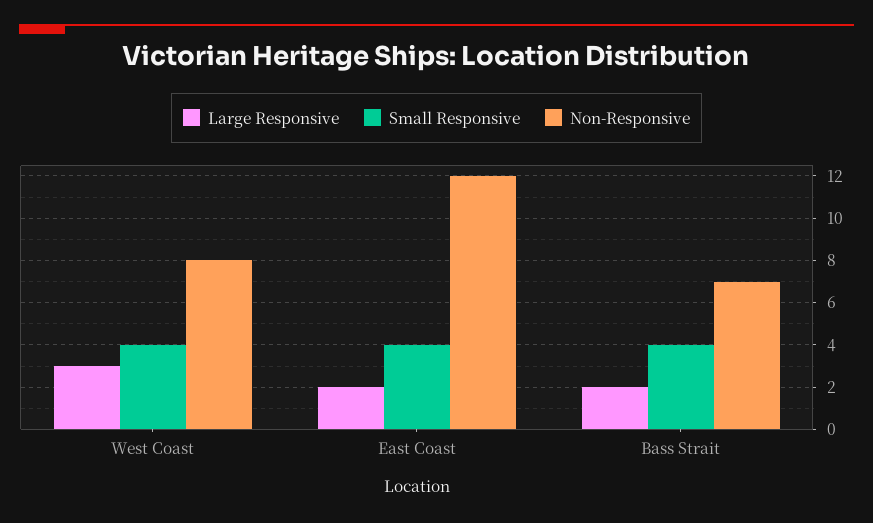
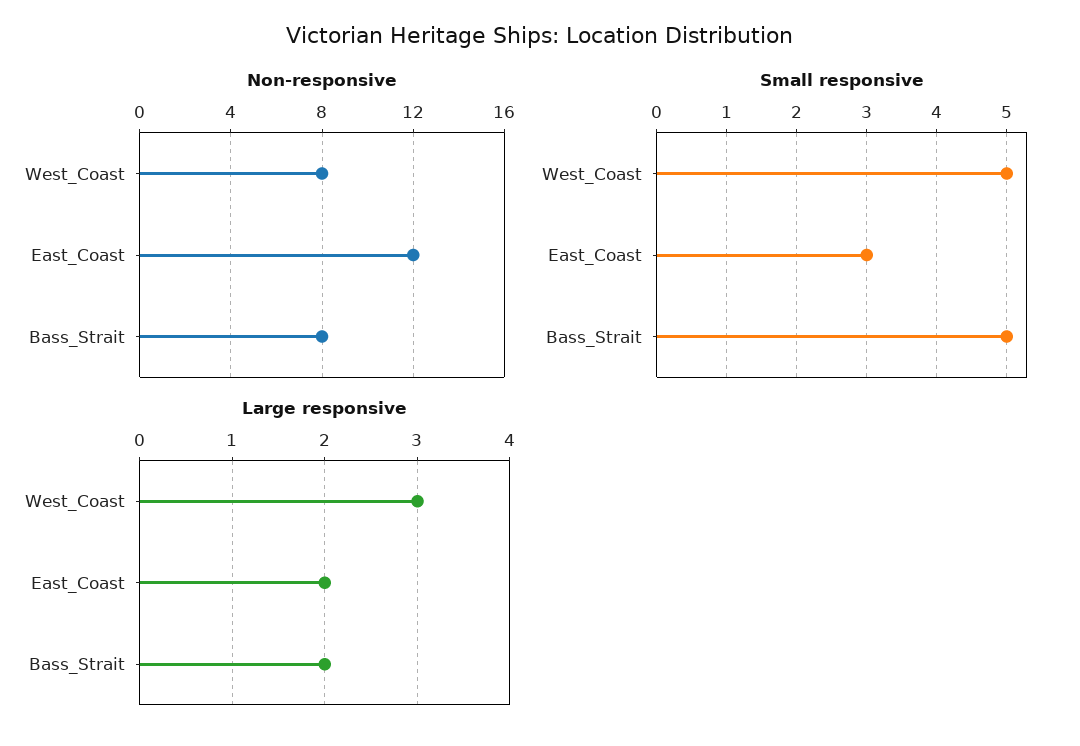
Small Responsive, West Coast: 4 -> 5
Small Responsive, East Coast: 4 -> 3
Small Responsive, Bass Strait: 4 -> 5
Non-Responsive, Bass Strait: 7 -> 8

